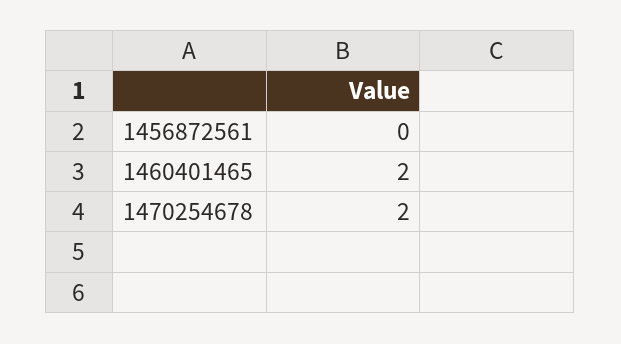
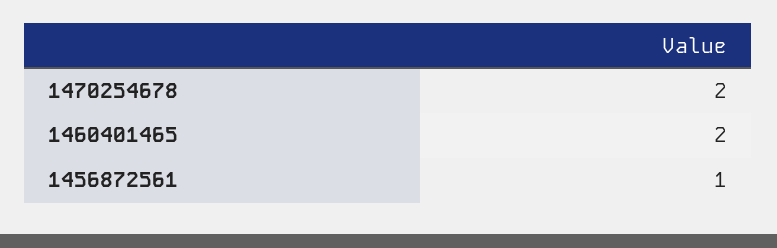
1456872561: 0 -> 1

